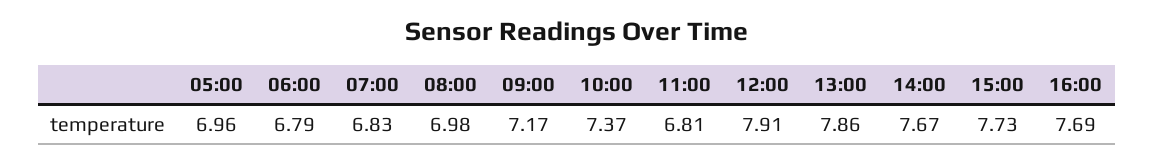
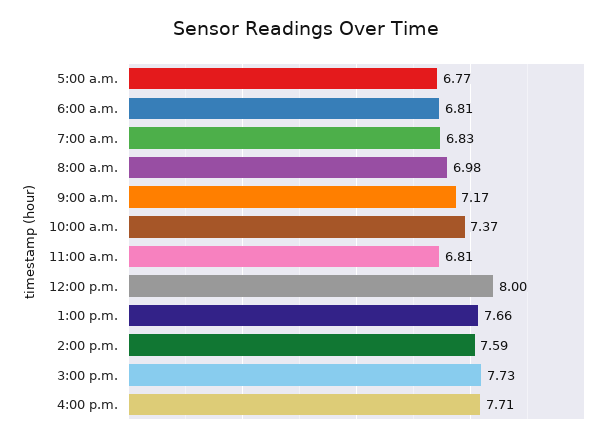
05:00: 6.96 -> 6.77
06:00: 6.79 -> 6.81
12:00: 7.91 -> 8
13:00: 7.86 -> 7.66
14:00: 7.67 -> 7.59
16:00: 7.69 -> 7.71

